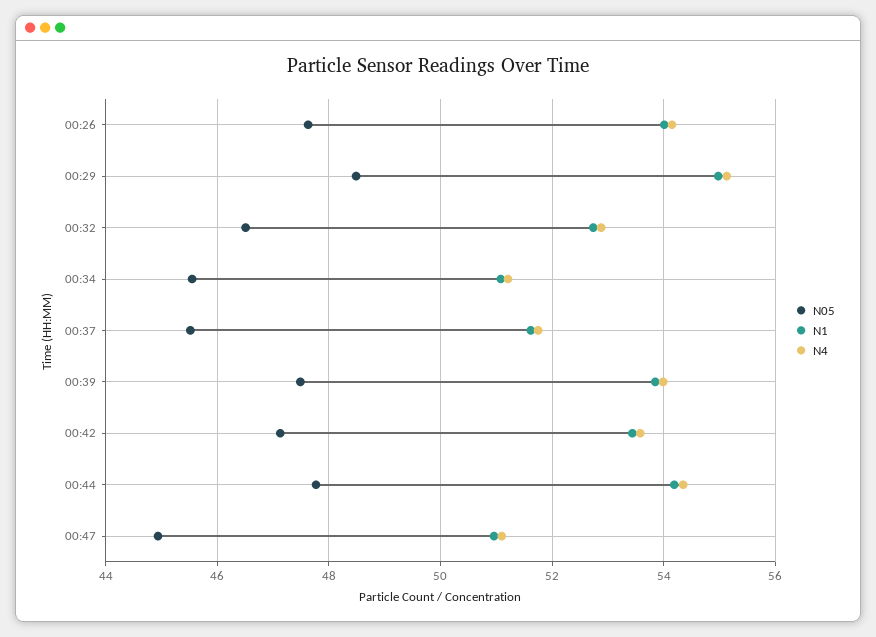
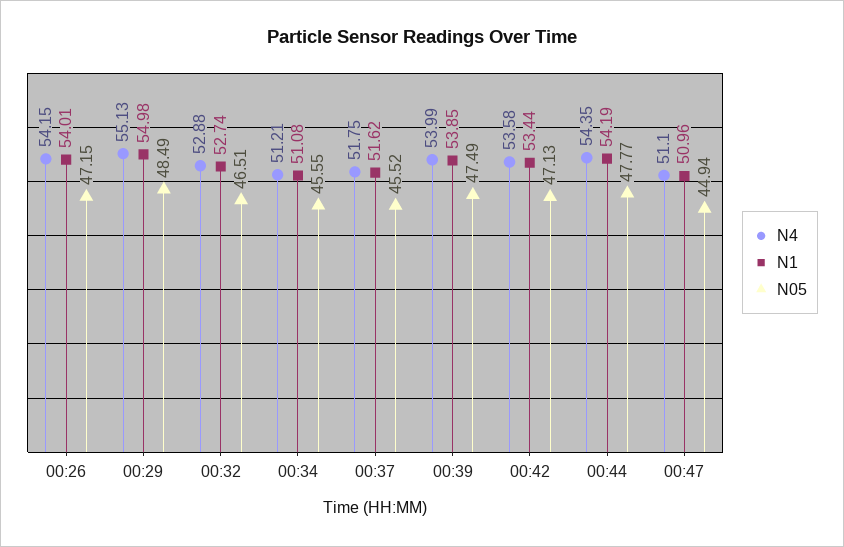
N05, 00:26: 47.6 -> 47.15

